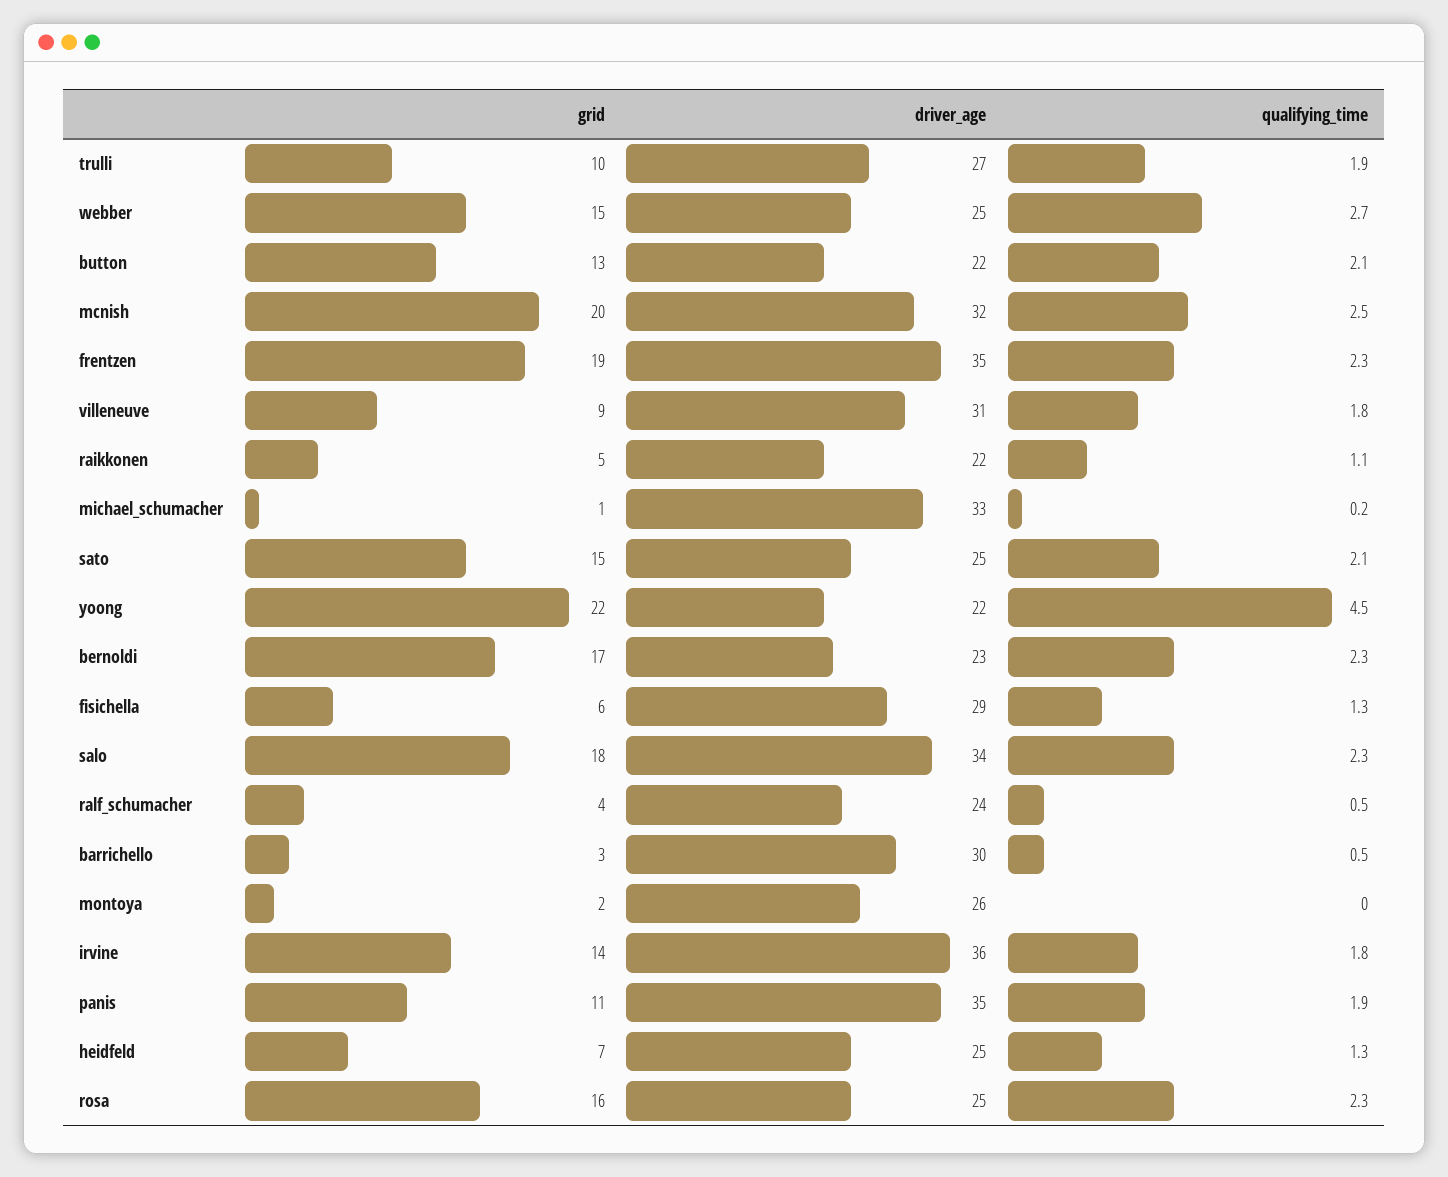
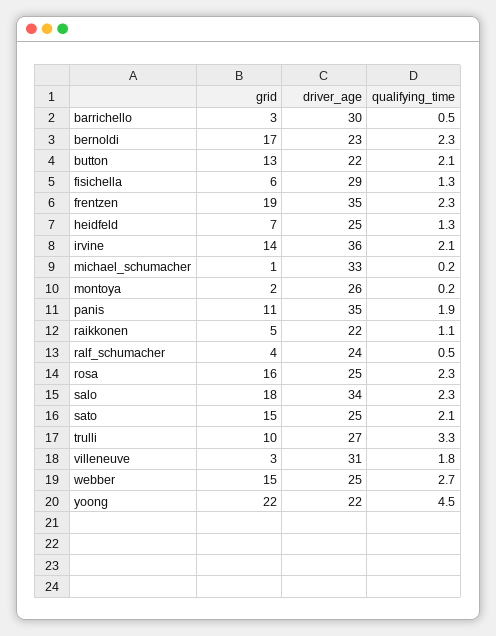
qualifying_time, trulli: 1.9 -> 3.3
grid, mcnish: 20 -> none
driver_age, mcnish: 32 -> none
qualifying_time, mcnish: 2.5 -> none
grid, villeneuve: 9 -> 3
qualifying_time, montoya: 0 -> 0.2
qualifying_time, irvine: 1.8 -> 2.1

